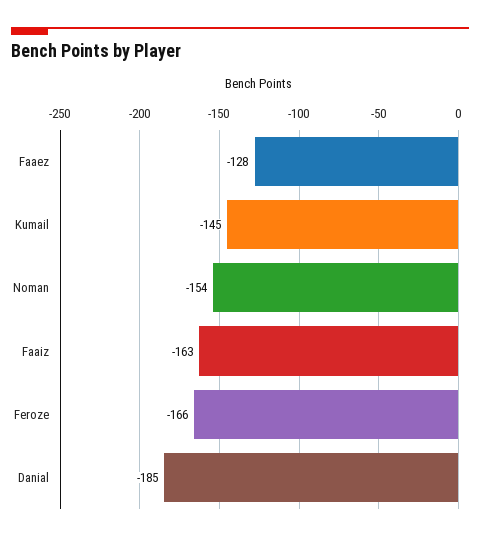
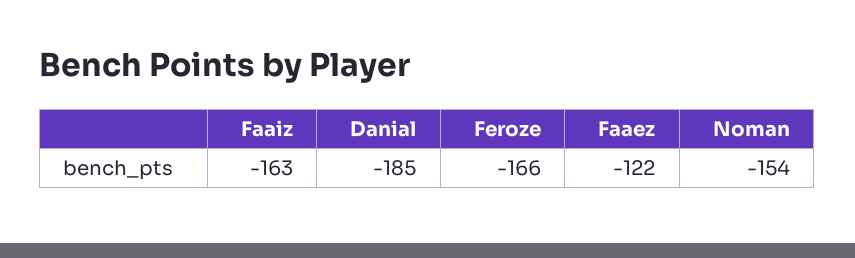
Faaez: -128 -> -122
Kumail: -145 -> none

